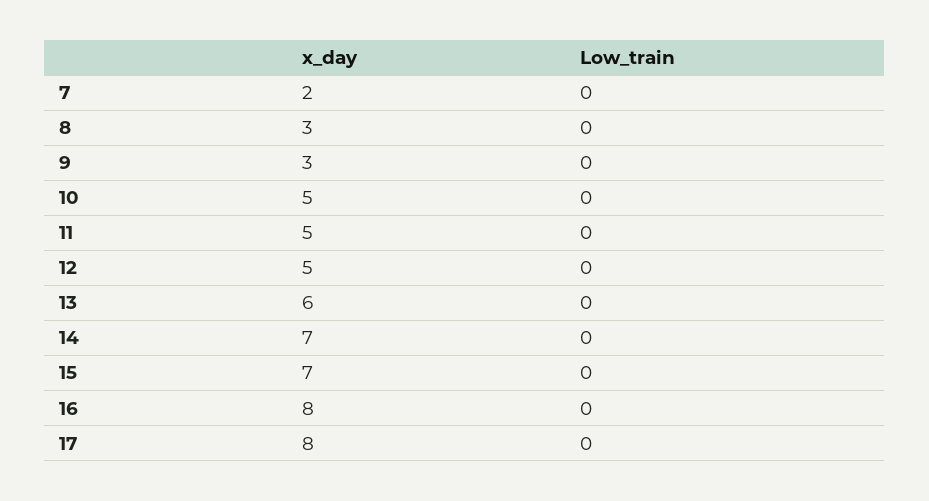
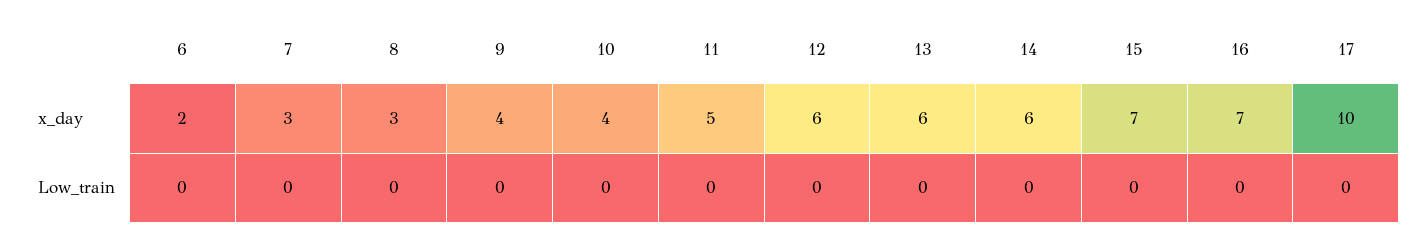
x_day, 7: 2 -> 3
x_day, 9: 3 -> 4
x_day, 10: 5 -> 4
x_day, 12: 5 -> 6
x_day, 14: 7 -> 6
x_day, 16: 8 -> 7
x_day, 17: 8 -> 10
x_day, 6: none -> 2
Low_train, 6: none -> 0

